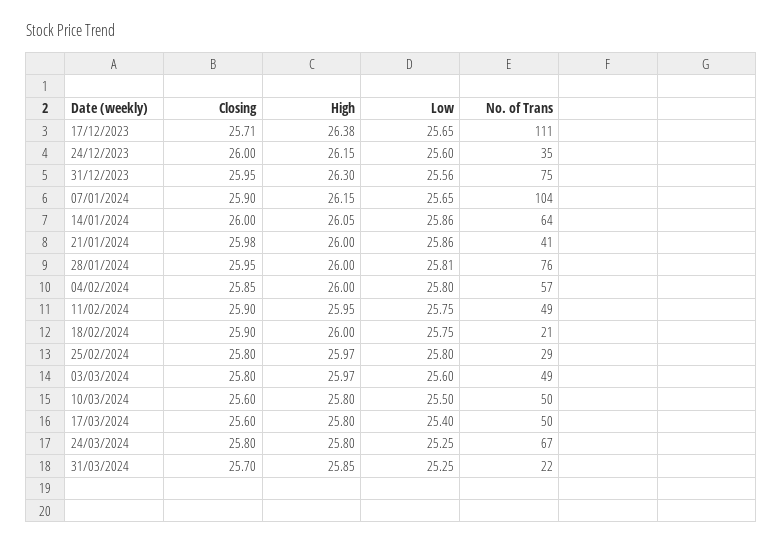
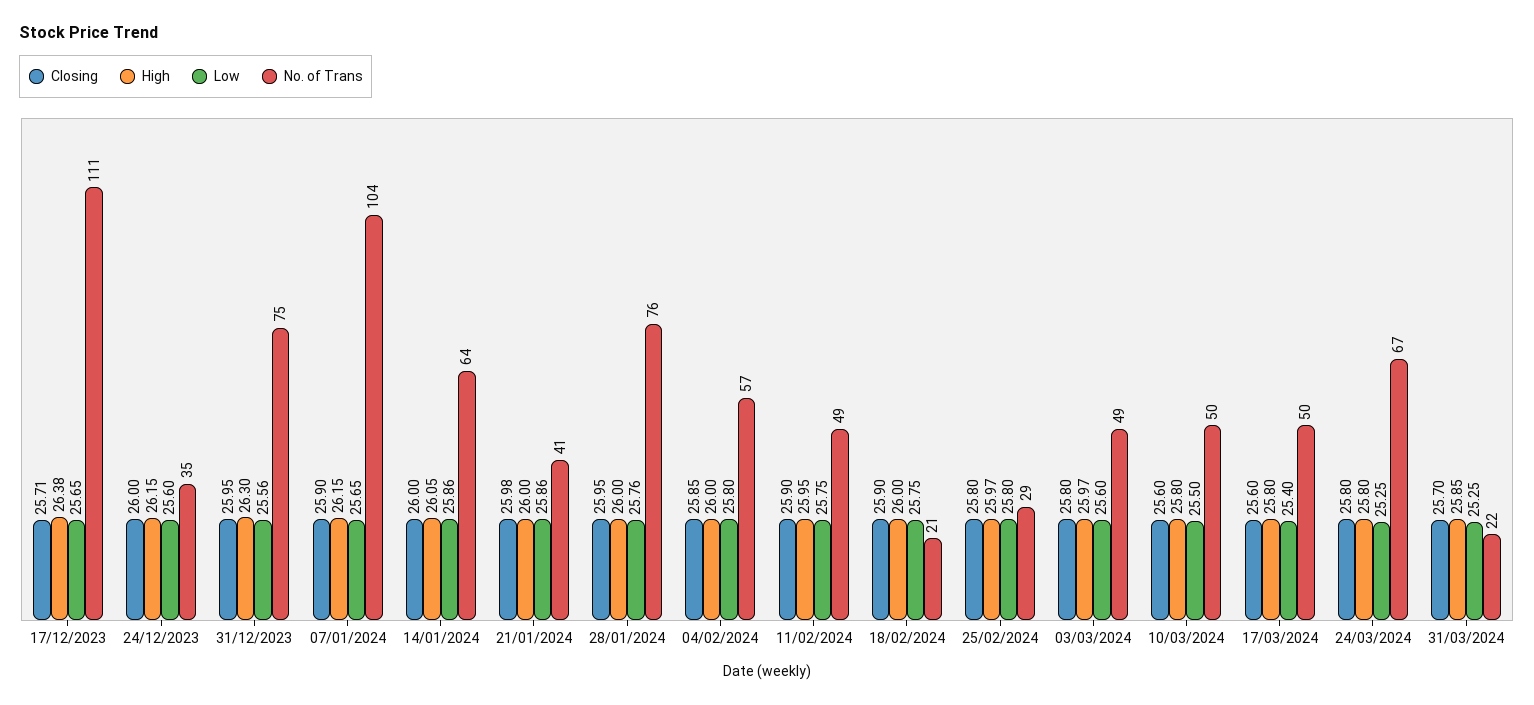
Low, 28/01/2024: 25.81 -> 25.76

